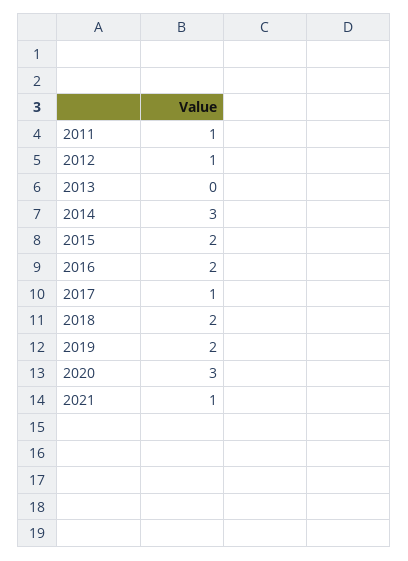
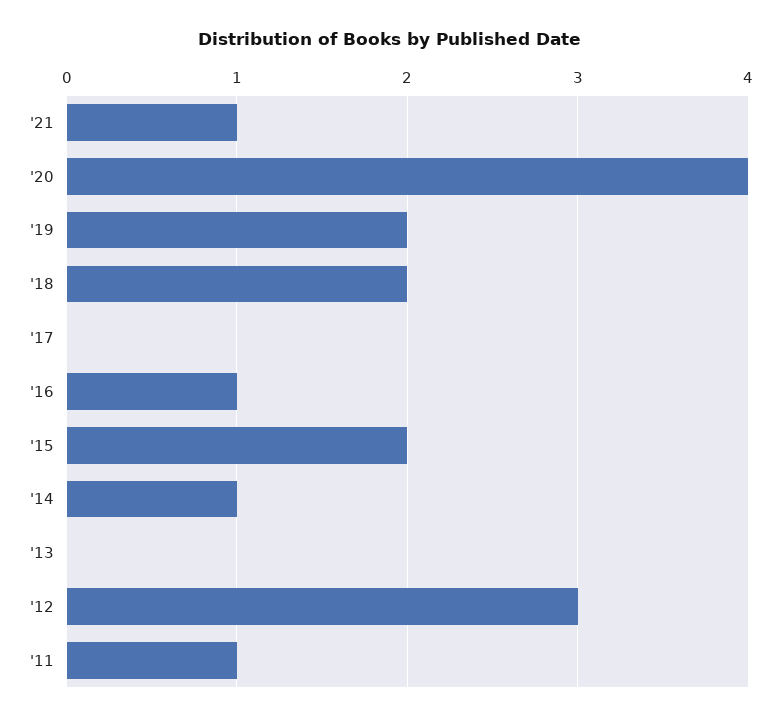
2012: 1 -> 3
2014: 3 -> 1
2016: 2 -> 1
2017: 1 -> 0
2020: 3 -> 4

